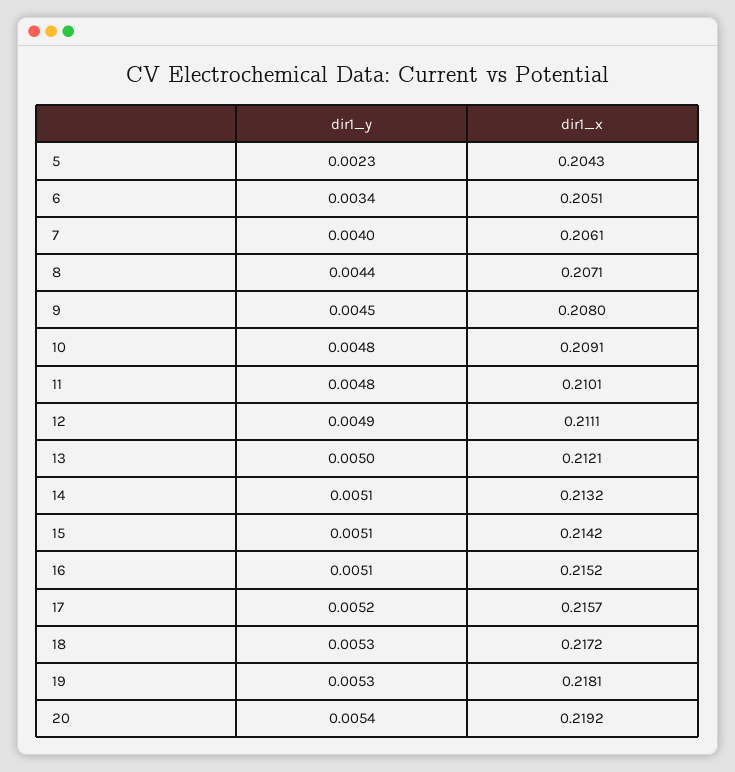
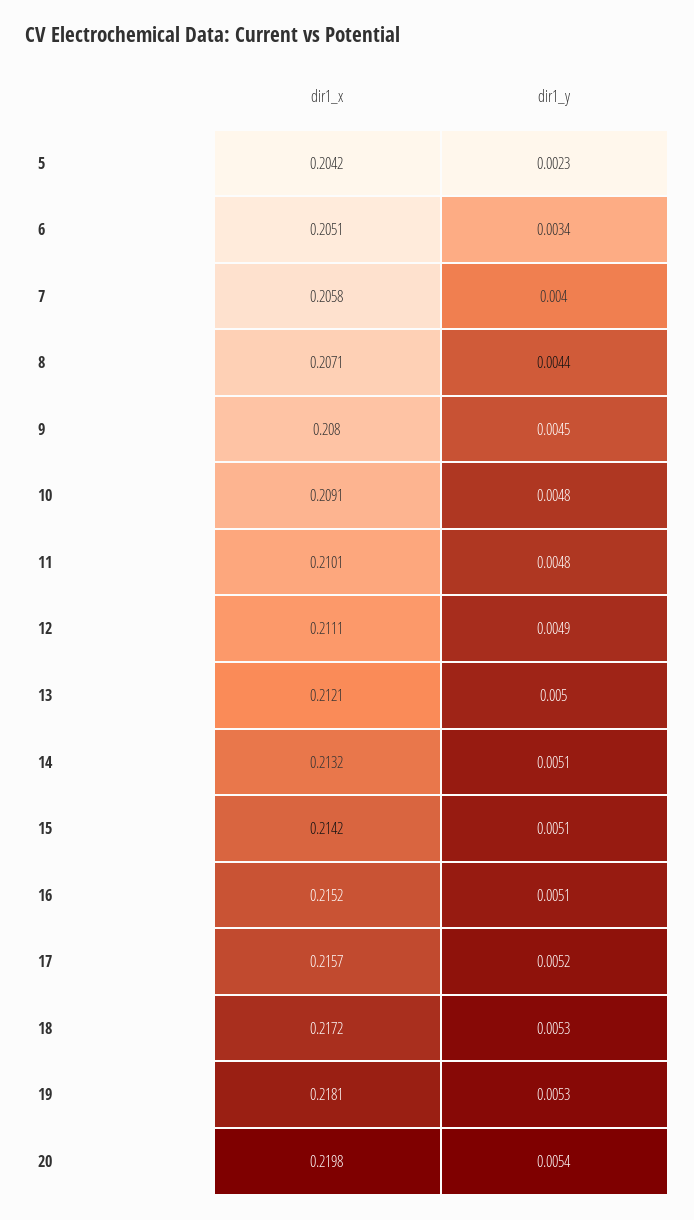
dir1_x, 5: 0.2043 -> 0.2042
dir1_x, 7: 0.2061 -> 0.2058
dir1_x, 20: 0.2192 -> 0.2198

